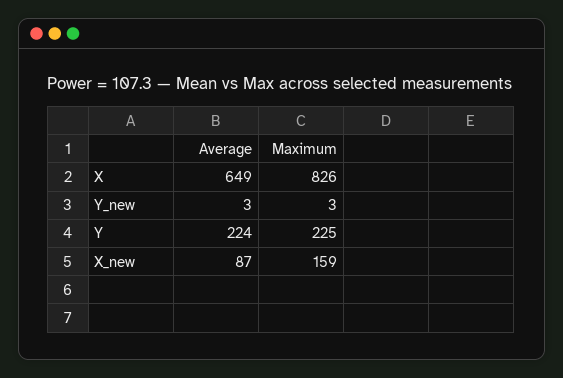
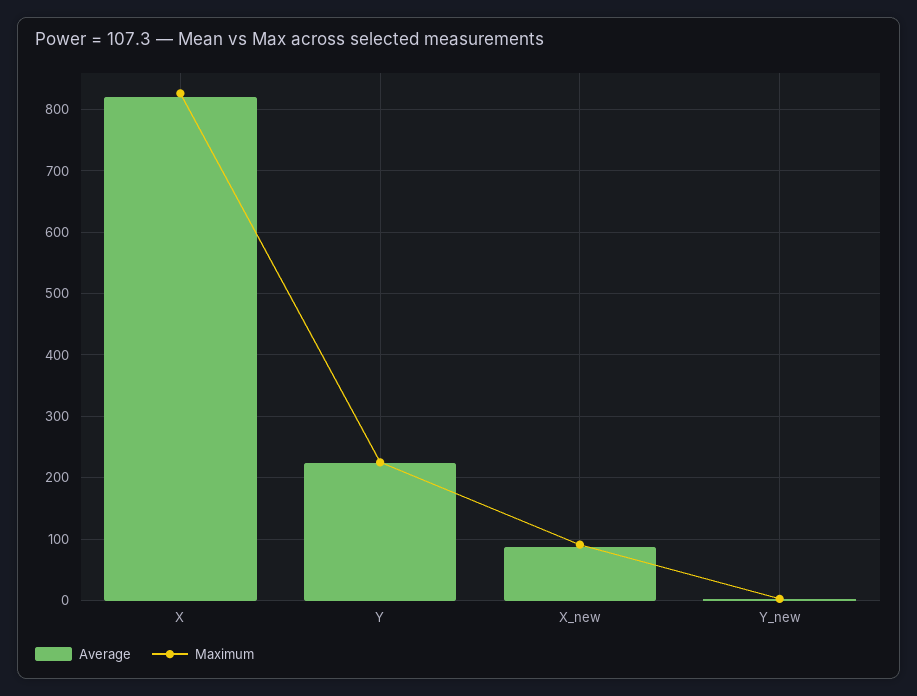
Average, X: 649 -> 820
Maximum, X_new: 159 -> 90

